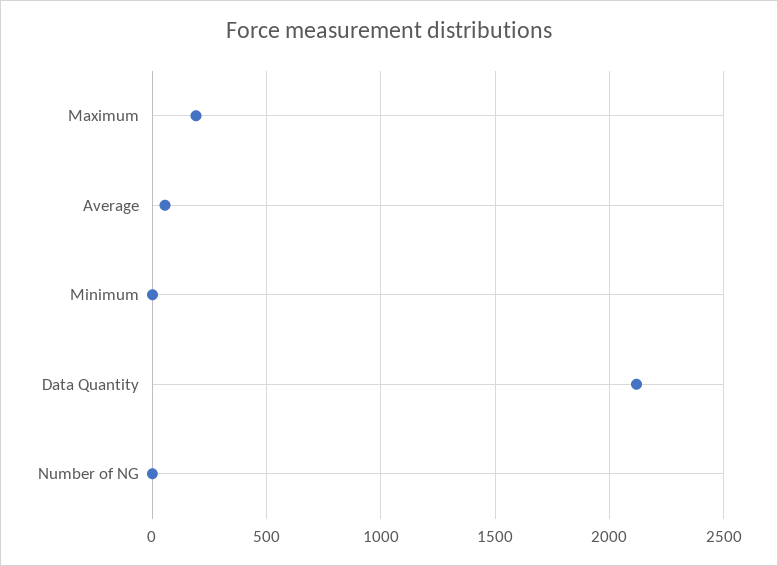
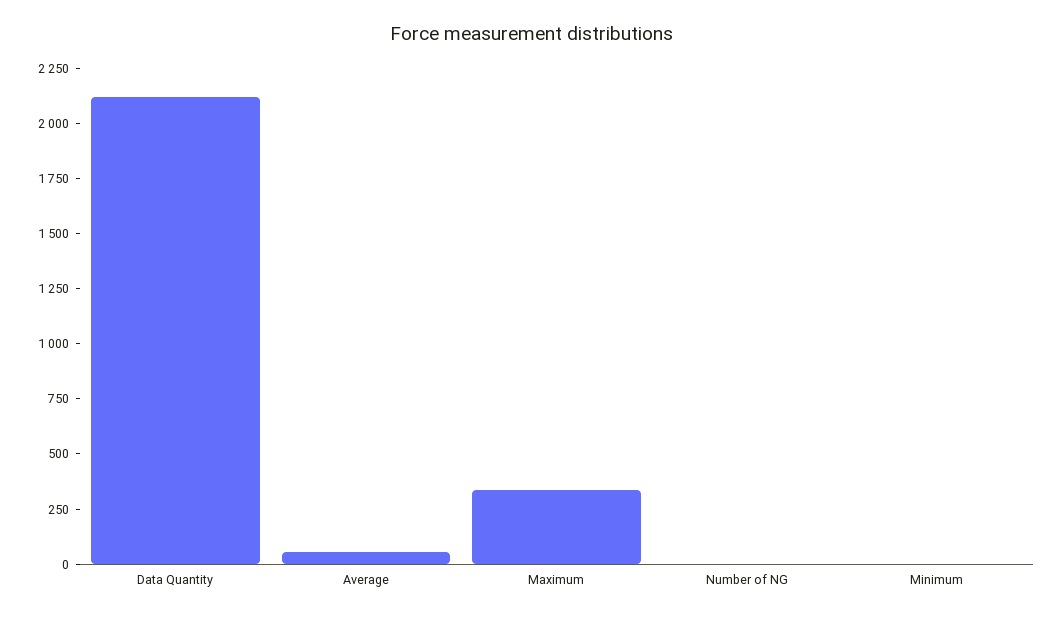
Maximum: 200 -> 350

